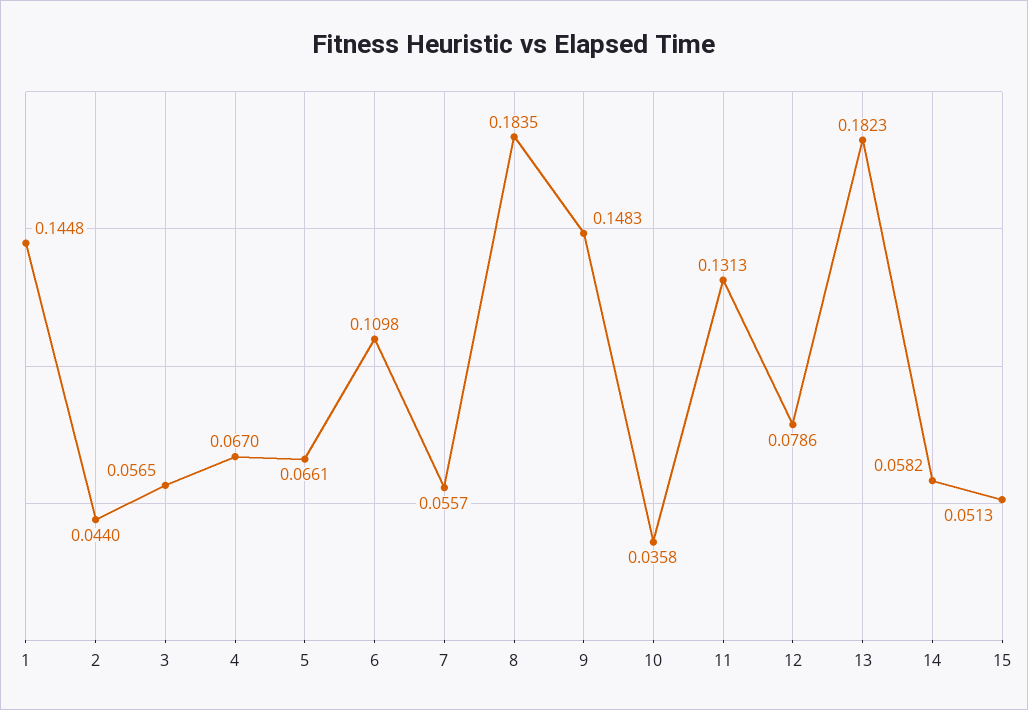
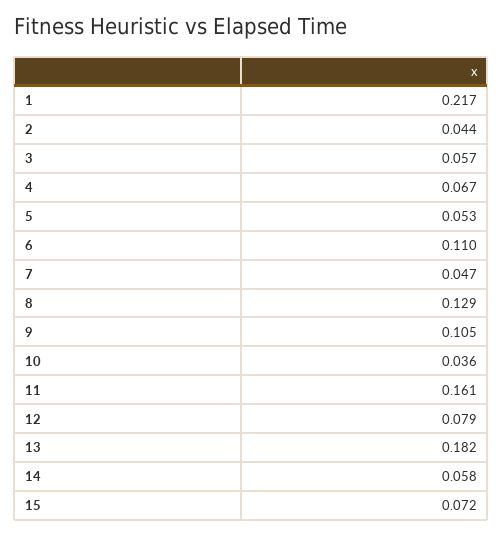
1: 0.1448 -> 0.217
5: 0.0661 -> 0.053
7: 0.0557 -> 0.047
8: 0.1835 -> 0.129
9: 0.1483 -> 0.105
11: 0.1313 -> 0.161
15: 0.0513 -> 0.072

